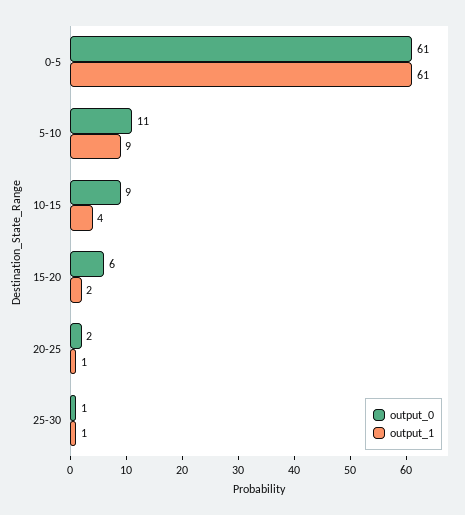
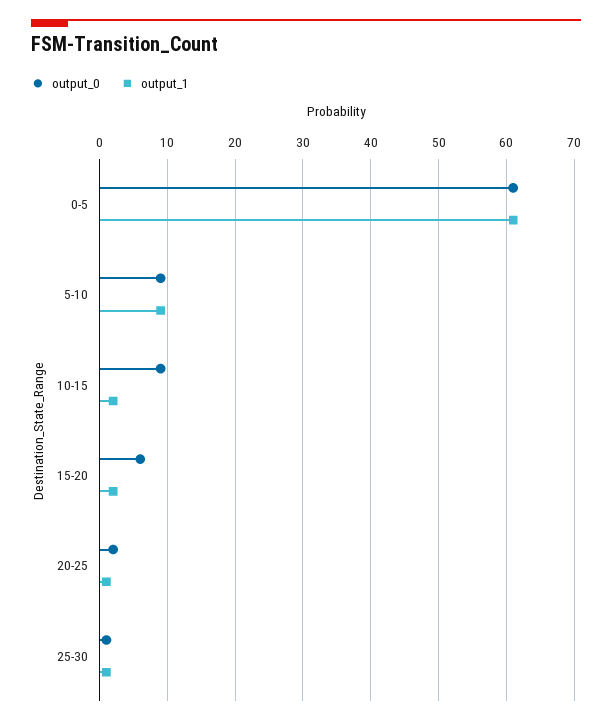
output_0, 5-10: 11 -> 9
output_1, 10-15: 4 -> 2

